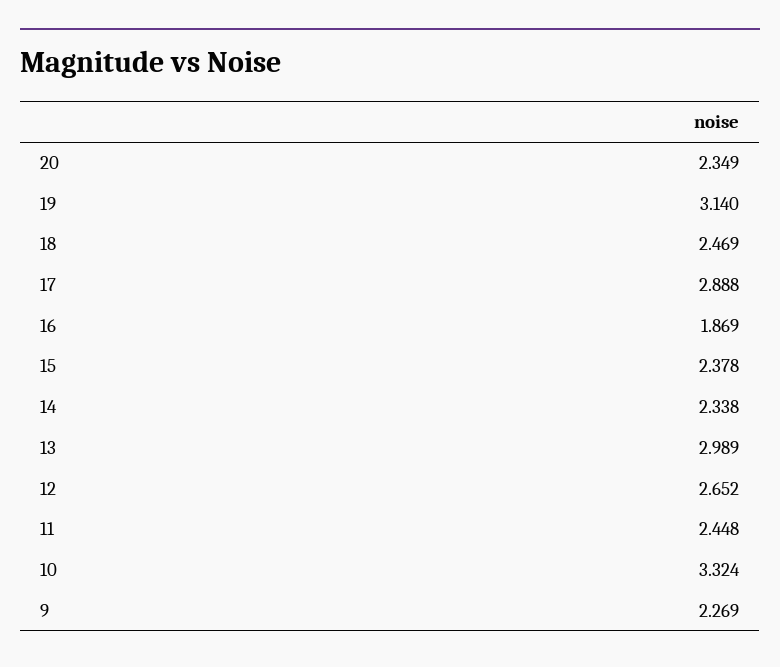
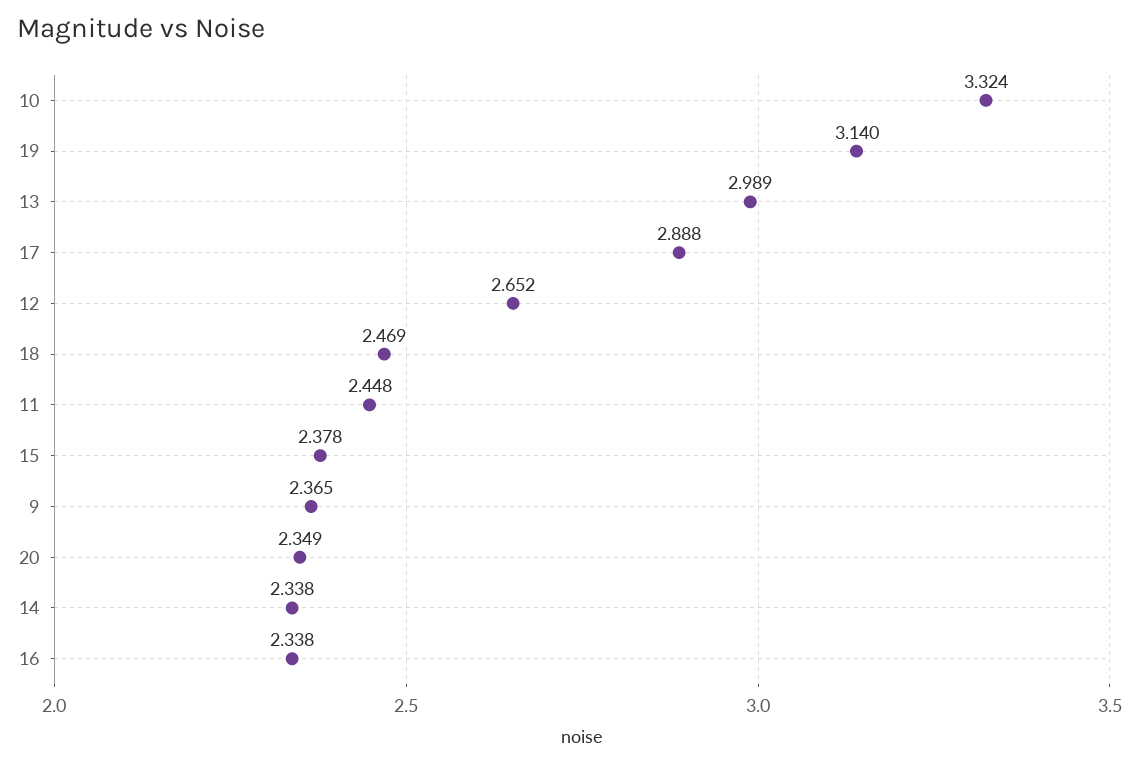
16: 1.869 -> 2.338
9: 2.269 -> 2.365

